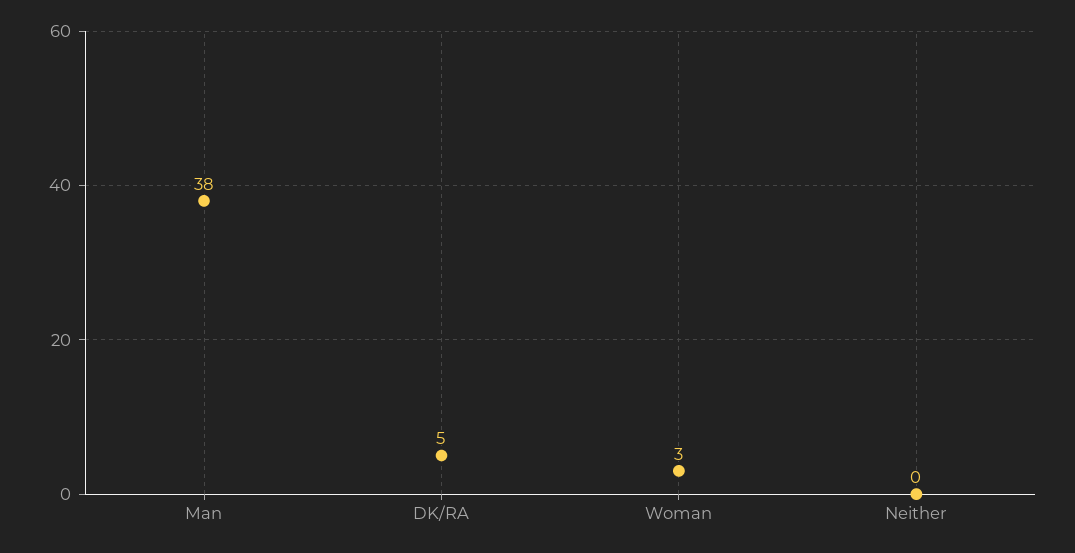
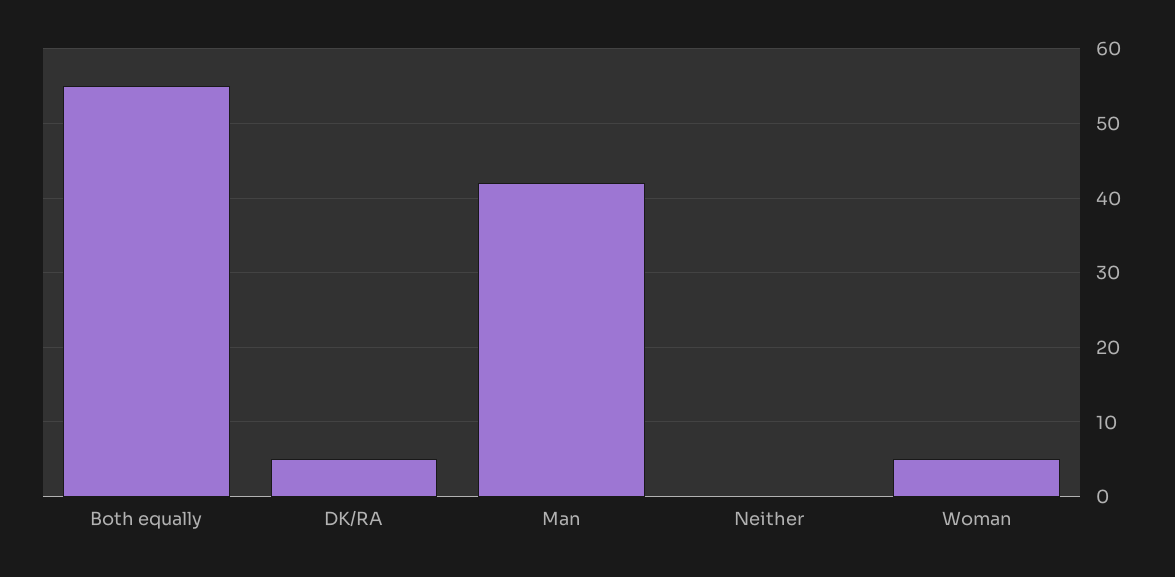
Man: 38 -> 42
Woman: 3 -> 5
Both equally: none -> 55

